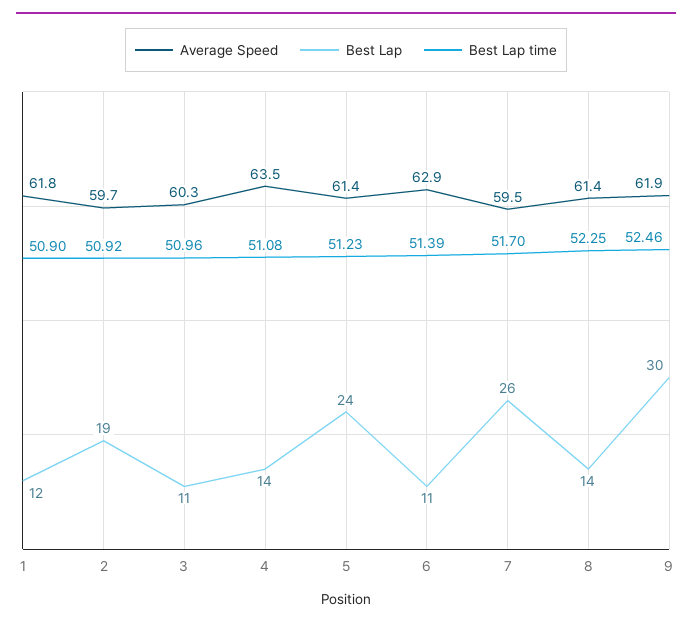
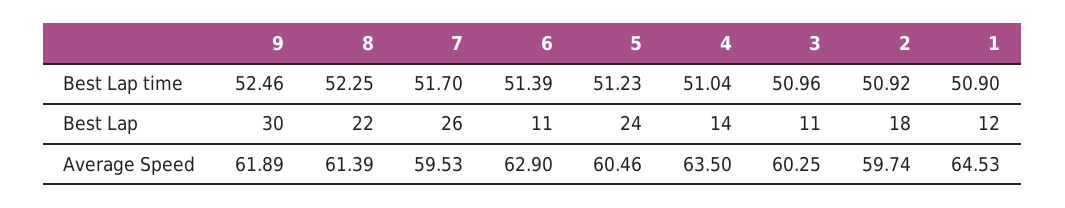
Average Speed, 1: 61.8 -> 64.53
Best Lap, 2: 19 -> 18
Best Lap time, 4: 51.08 -> 51.04
Average Speed, 5: 61.4 -> 60.46
Best Lap, 8: 14 -> 22

